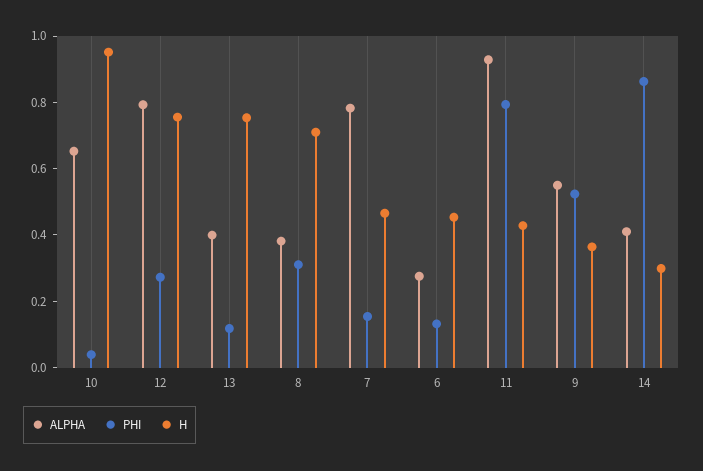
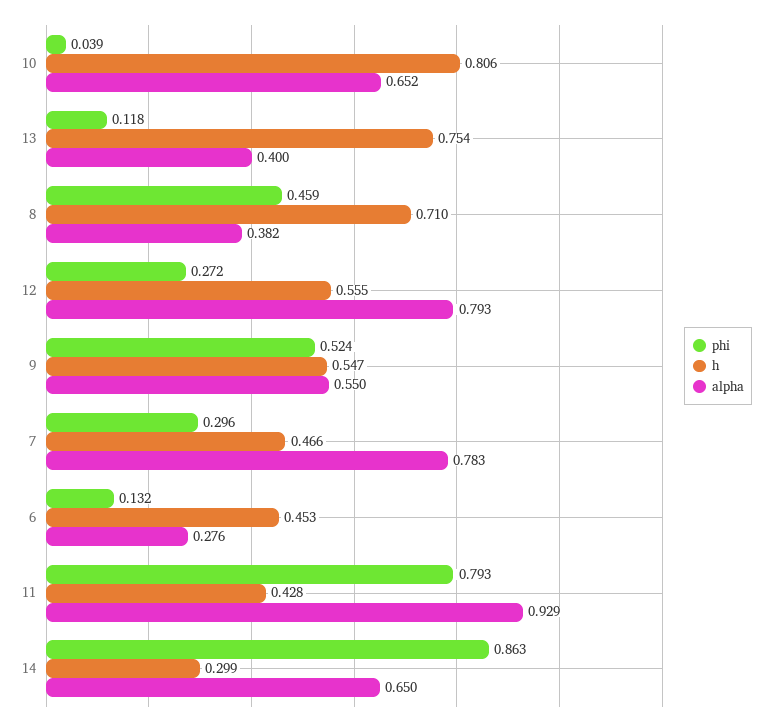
H, 10: 0.95 -> 0.806
H, 12: 0.75 -> 0.555
PHI, 8: 0.3 -> 0.459
PHI, 7: 0.15 -> 0.296
H, 9: 0.35 -> 0.547
ALPHA, 14: 0.4 -> 0.65

